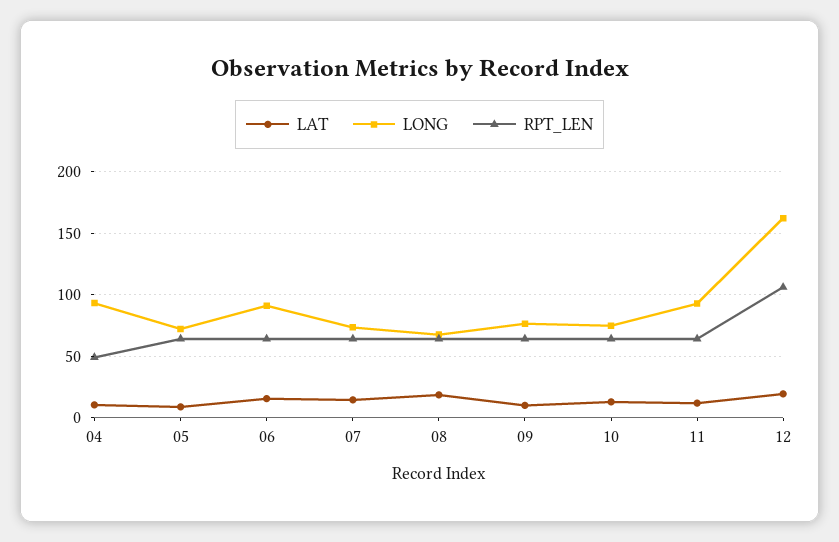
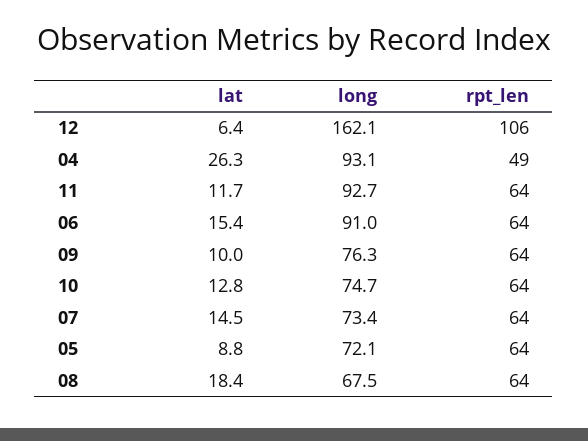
LAT, 04: 10 -> 26.3
LAT, 12: 20 -> 6.4

